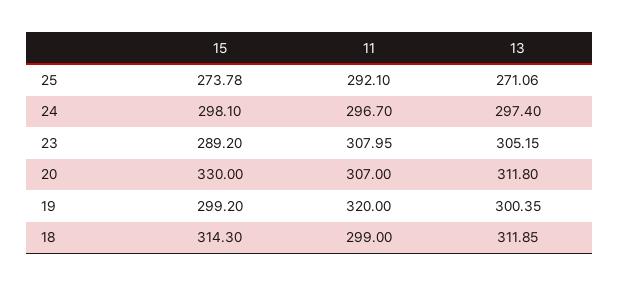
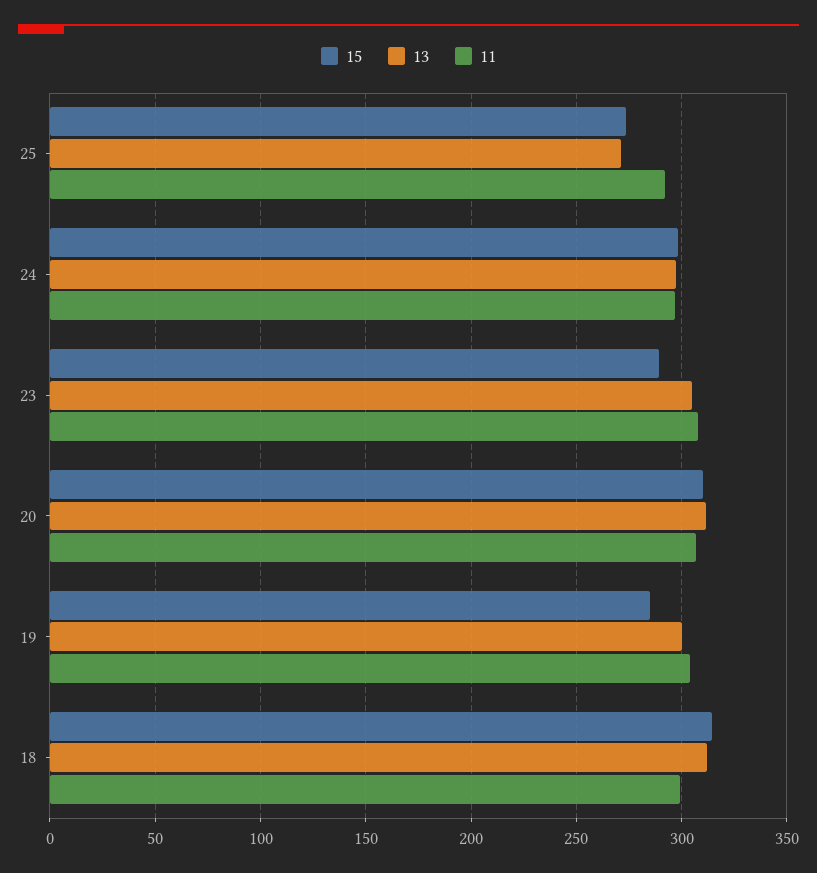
15, 20: 330 -> 310
15, 19: 299.2 -> 285
11, 19: 320 -> 305

